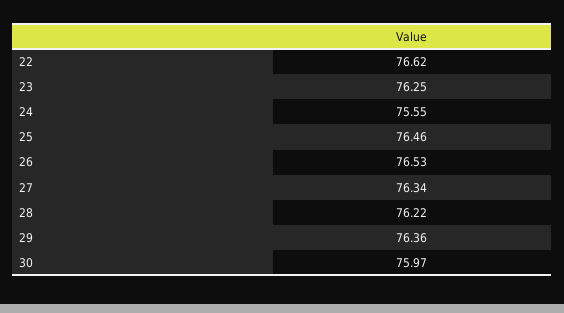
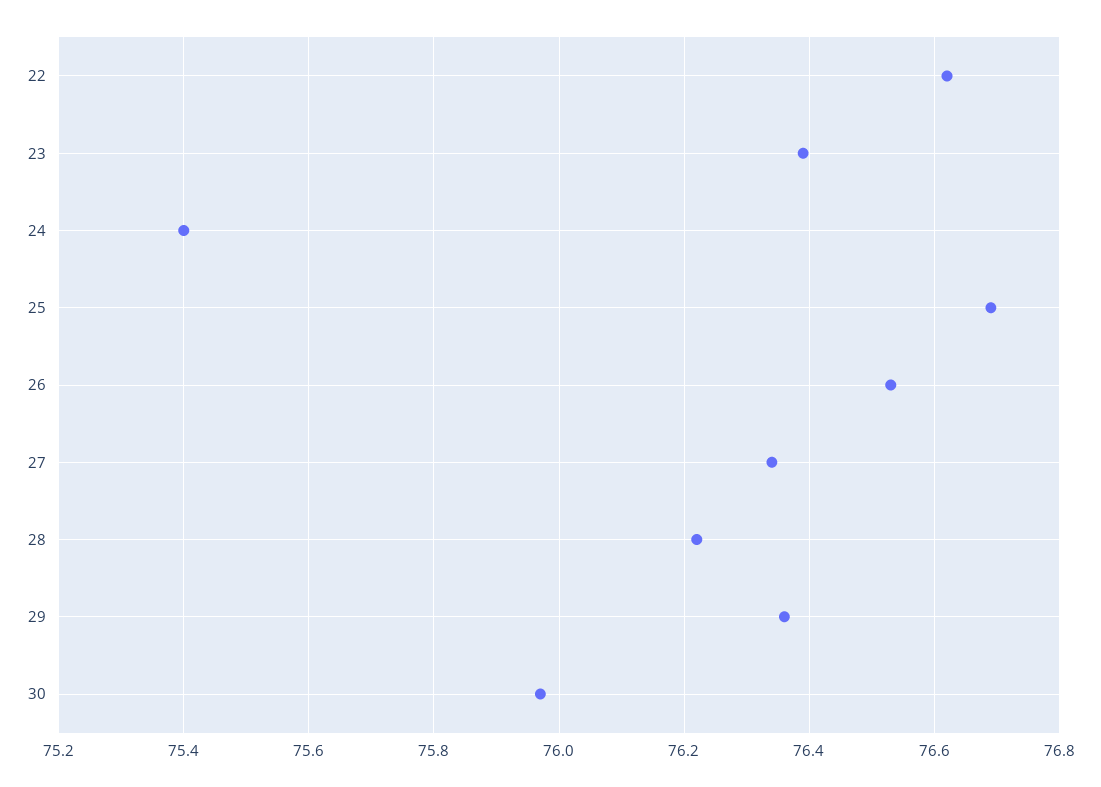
23: 76.25 -> 76.4
24: 75.55 -> 75.4
25: 76.46 -> 76.7

